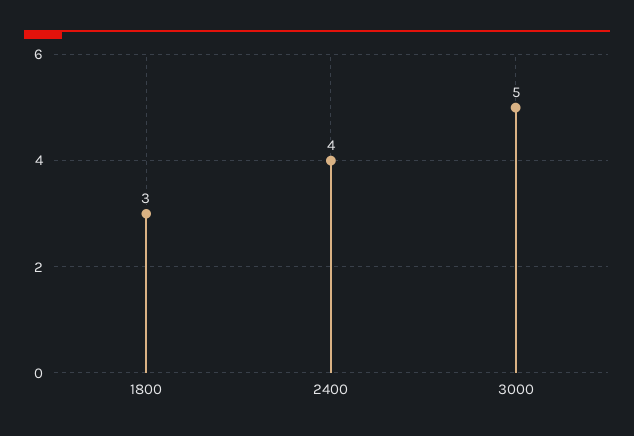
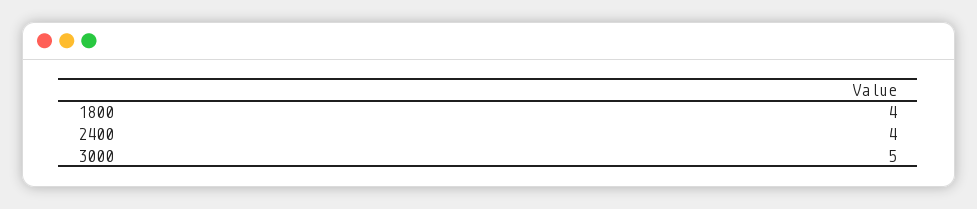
1800: 3 -> 4

